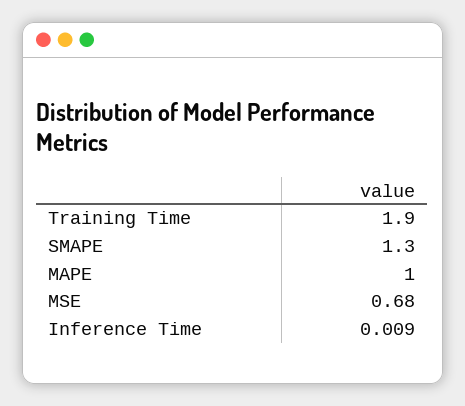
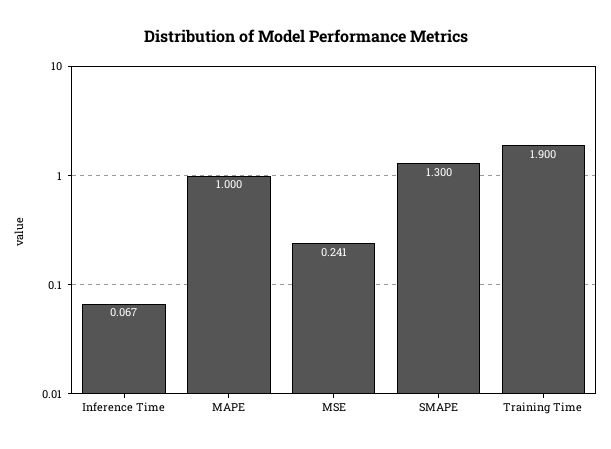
MSE: 0.68 -> 0.241
Inference Time: 0.009 -> 0.067

